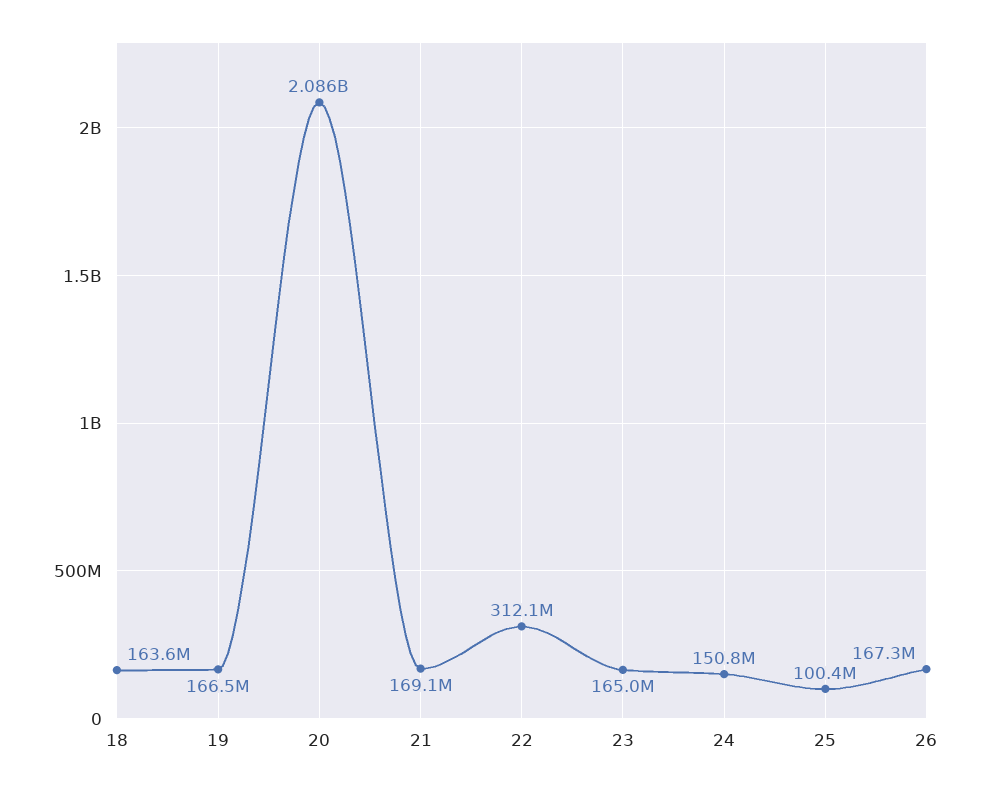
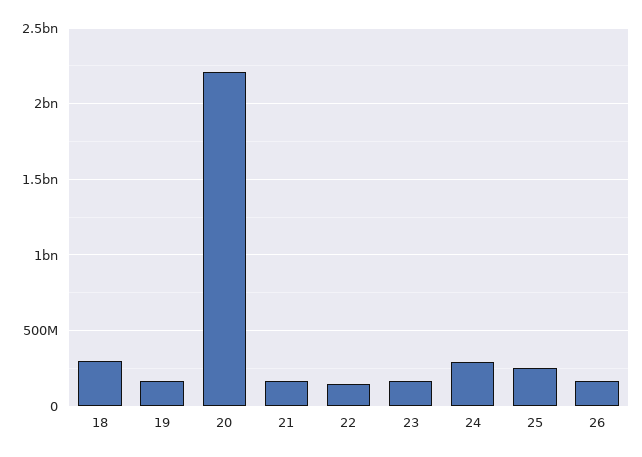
18: 163600000 -> 300000000
20: 2086000000 -> 2200000000
22: 312100000 -> 150000000
24: 150800000 -> 300000000
25: 100400000 -> 250000000

